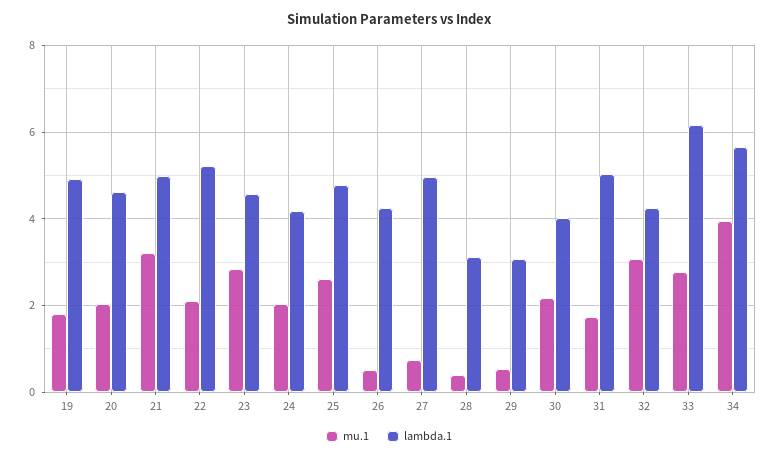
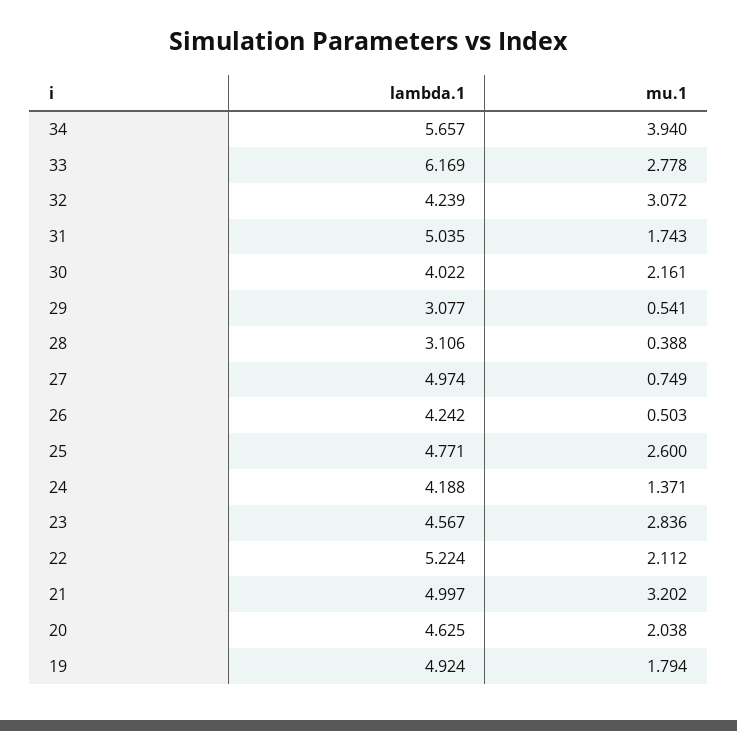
mu.1, 24: 2 -> 1.371

